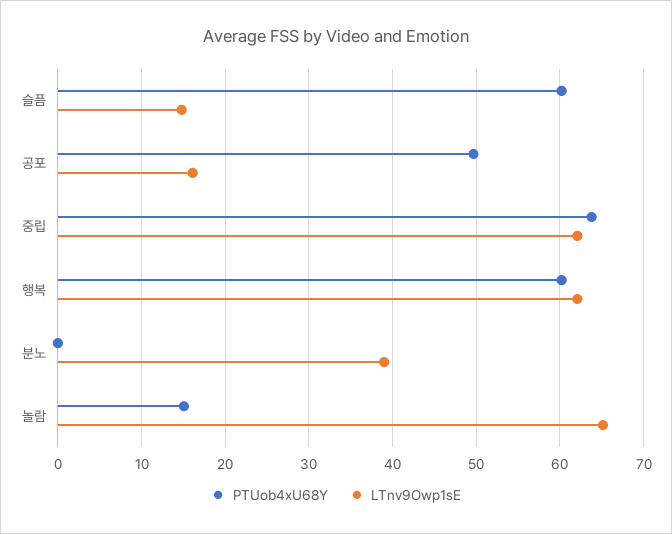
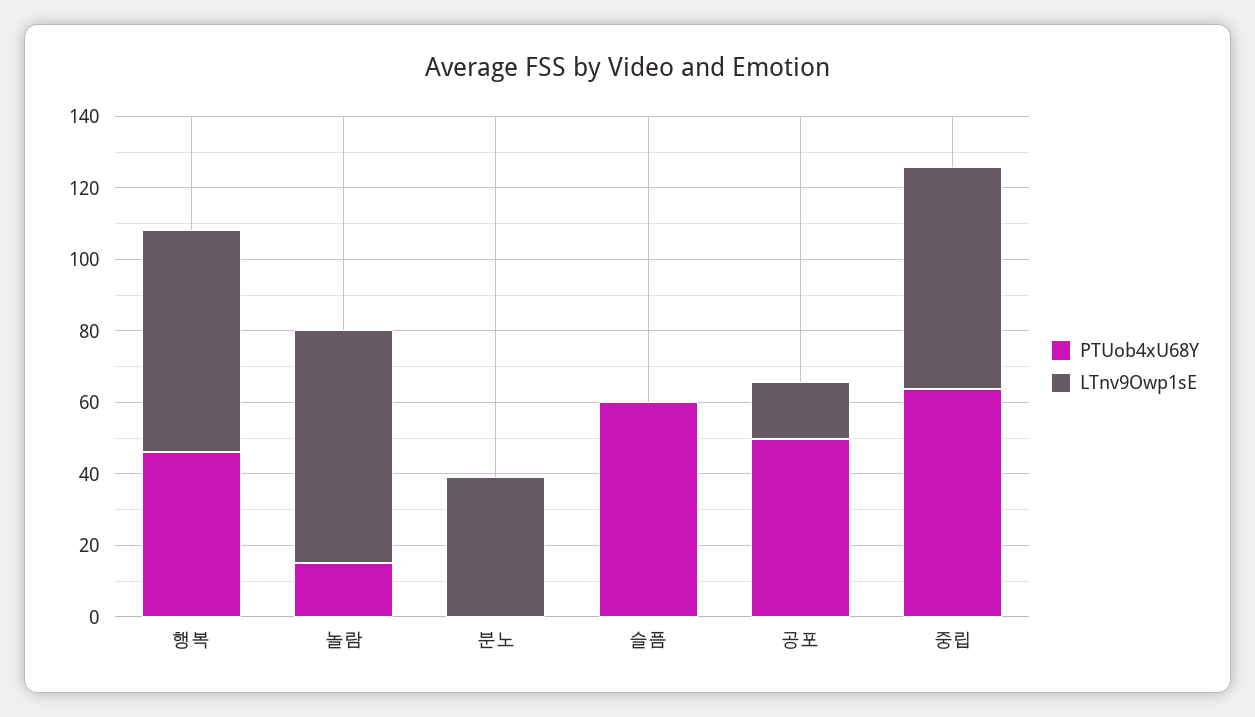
LTnv9Owp1sE, 슬픔: 15 -> 0
PTUob4xU68Y, 행복: 60 -> 45

